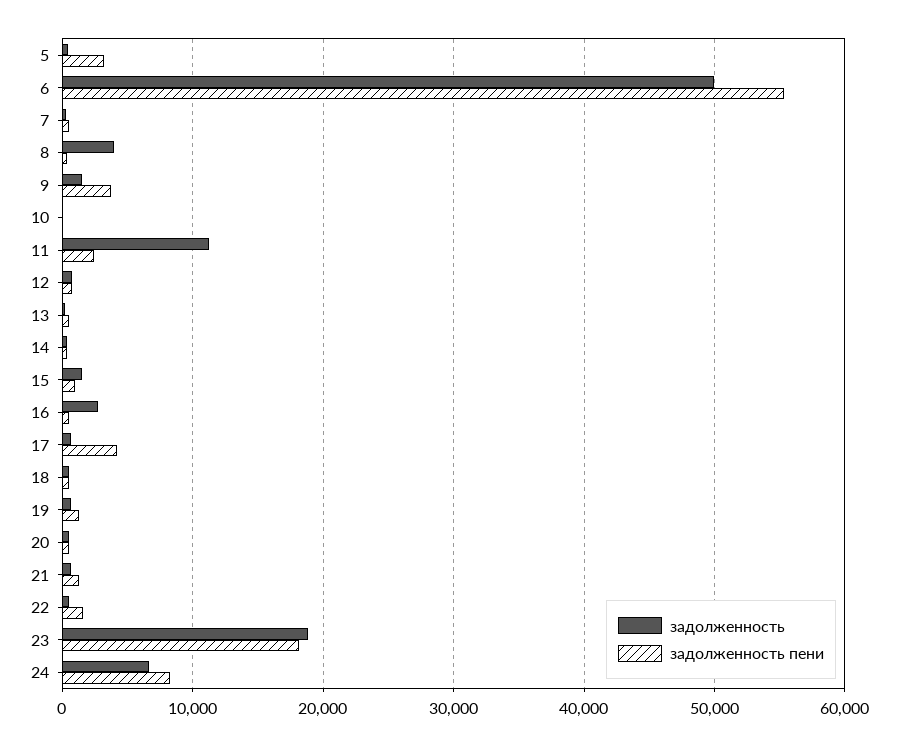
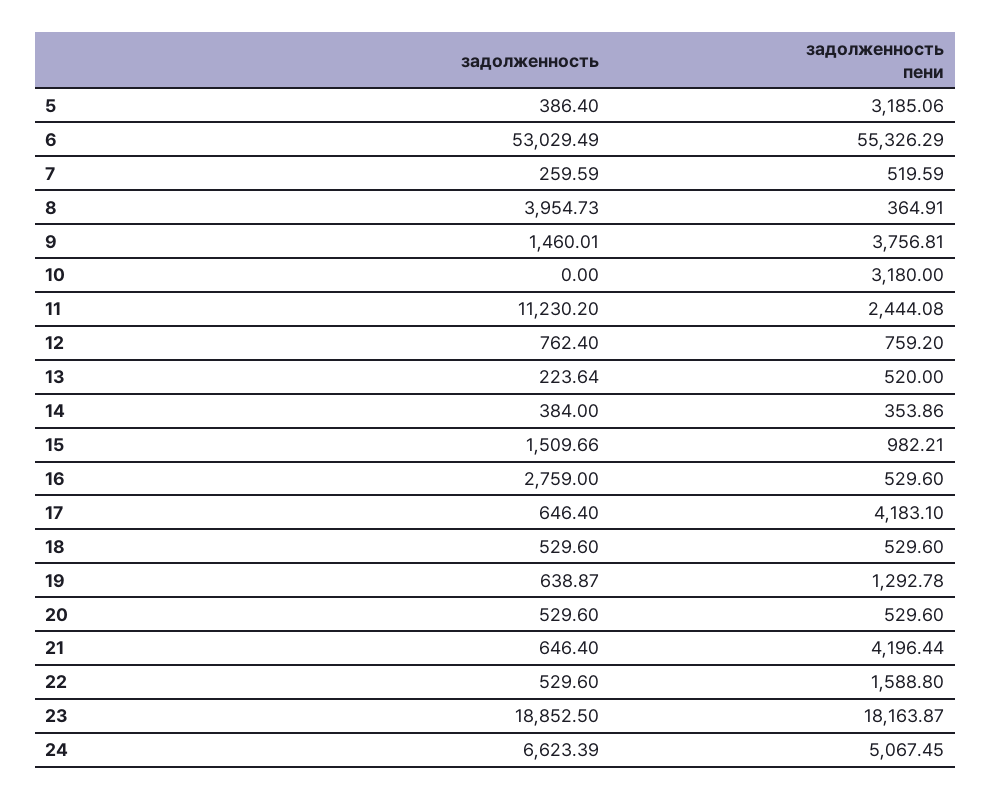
задолженность, 6: 50000 -> 53029.49
задолженность пени, 10: 0 -> 3180
задолженность пени, 21: 1000 -> 4196.44
задолженность пени, 24: 8000 -> 5067.45

